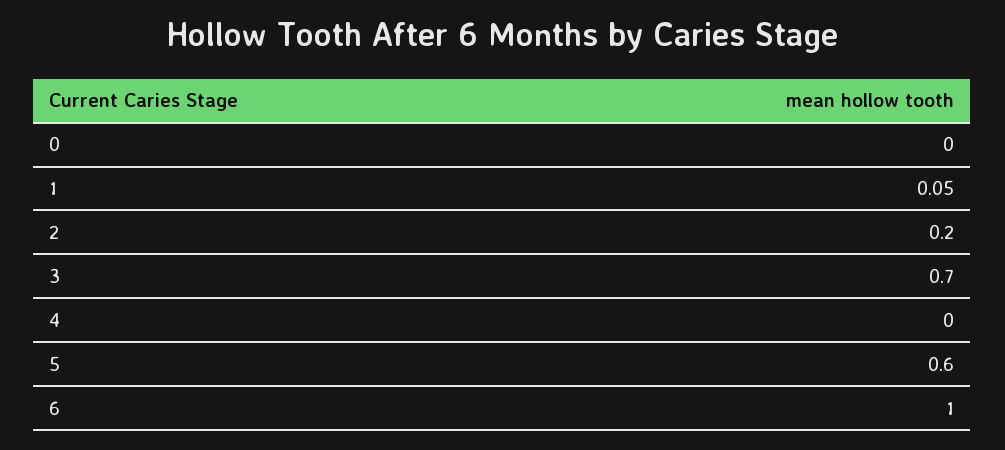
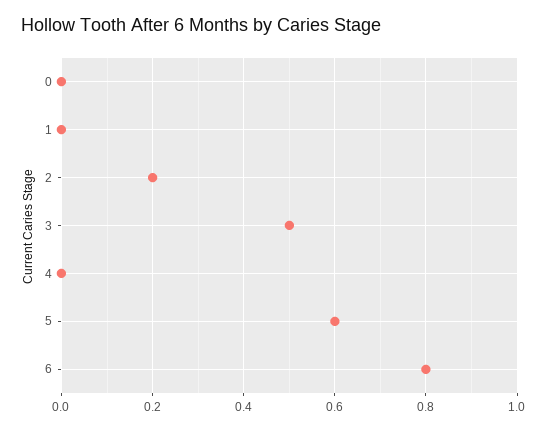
1: 0.05 -> 0
3: 0.7 -> 0.5
6: 1 -> 0.8

